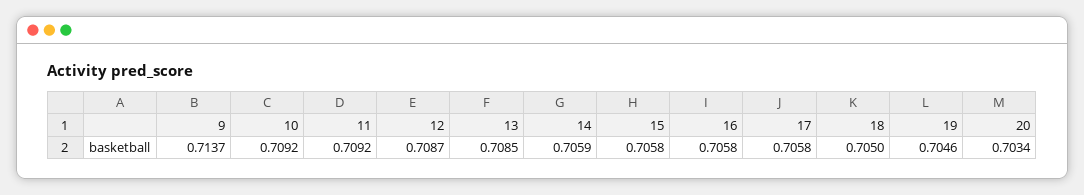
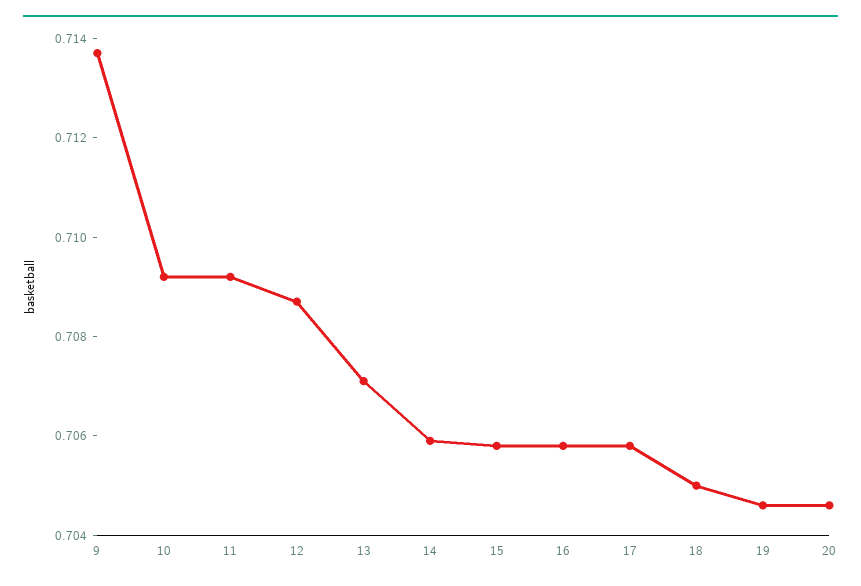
13: 0.7085 -> 0.707
20: 0.7034 -> 0.7045

